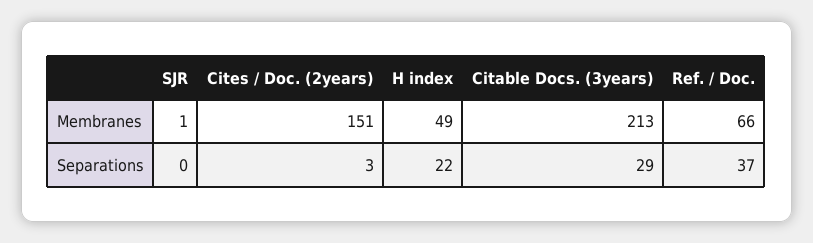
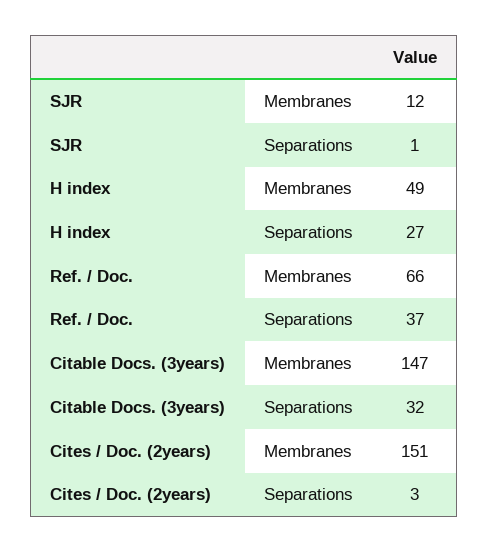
SJR, Membranes: 1 -> 12
Citable Docs. (3years), Membranes: 213 -> 147
SJR, Separations: 0 -> 1
H index, Separations: 22 -> 27
Citable Docs. (3years), Separations: 29 -> 32

